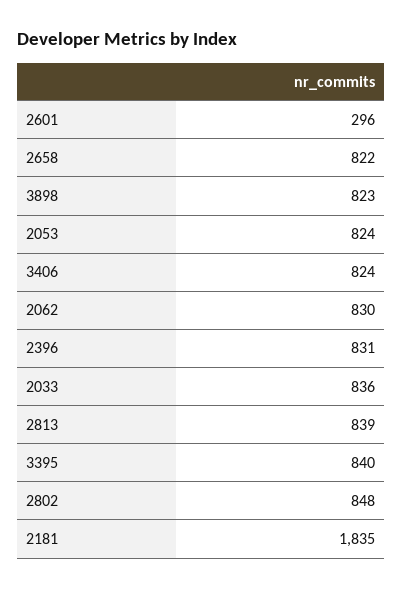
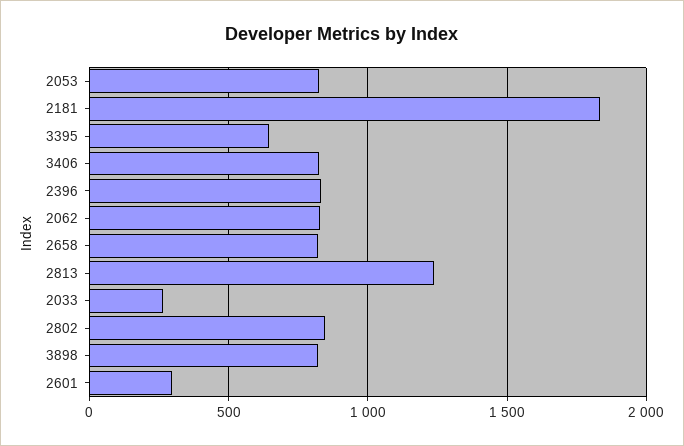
2033: 836 -> 250
2813: 839 -> 1250
3395: 840 -> 650

